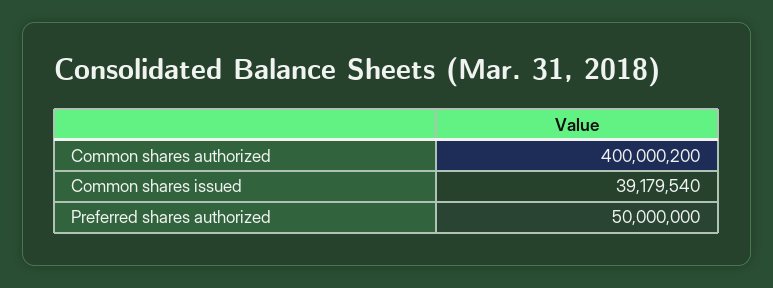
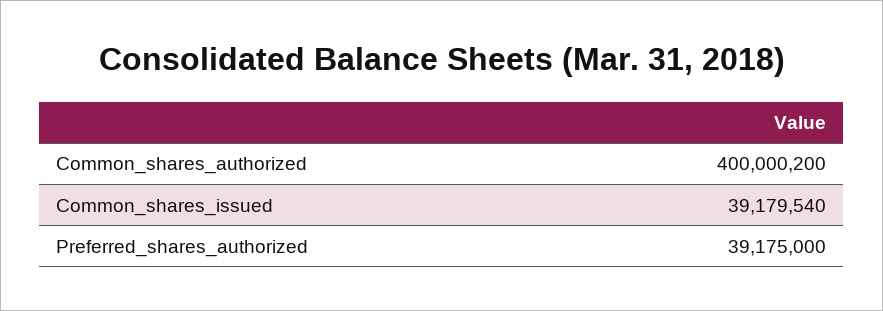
Preferred shares authorized: 50000000 -> 39175000

